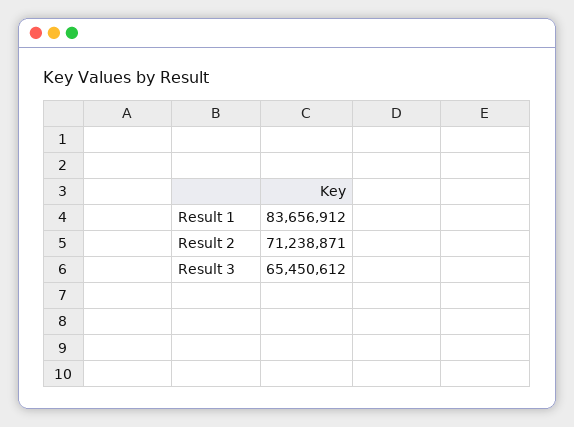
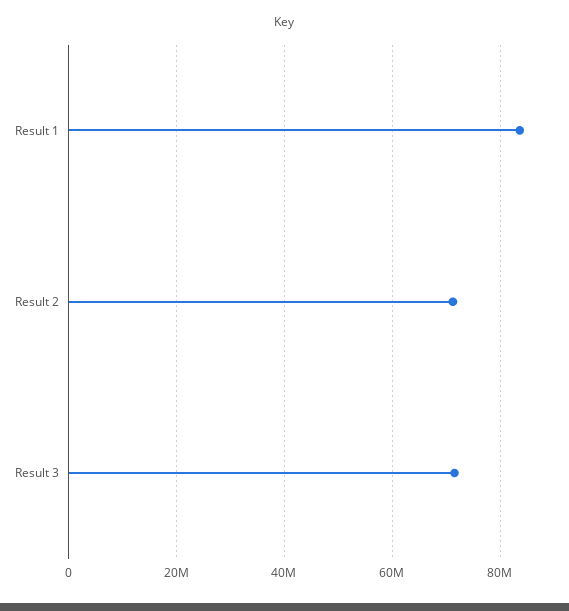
Result 3: 65450612 -> 72000000

